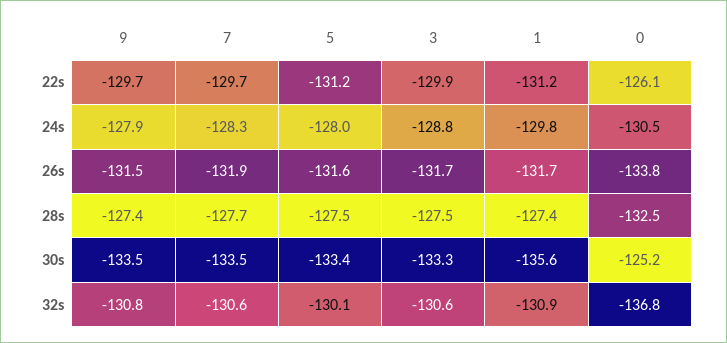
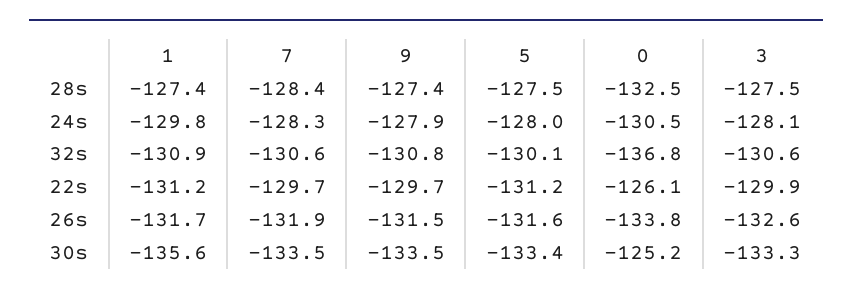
3, 24s: -128.8 -> -128.1
3, 26s: -131.7 -> -132.6
7, 28s: -127.7 -> -128.4

